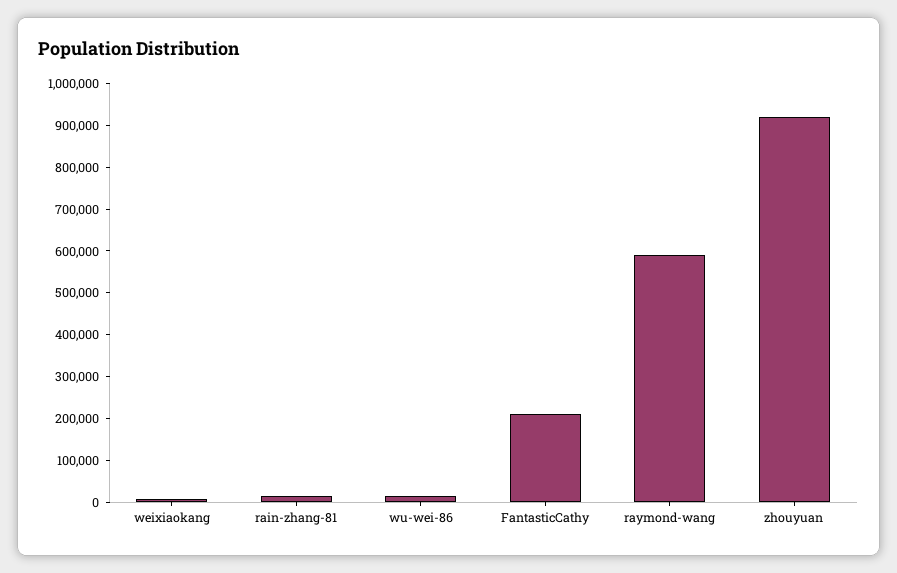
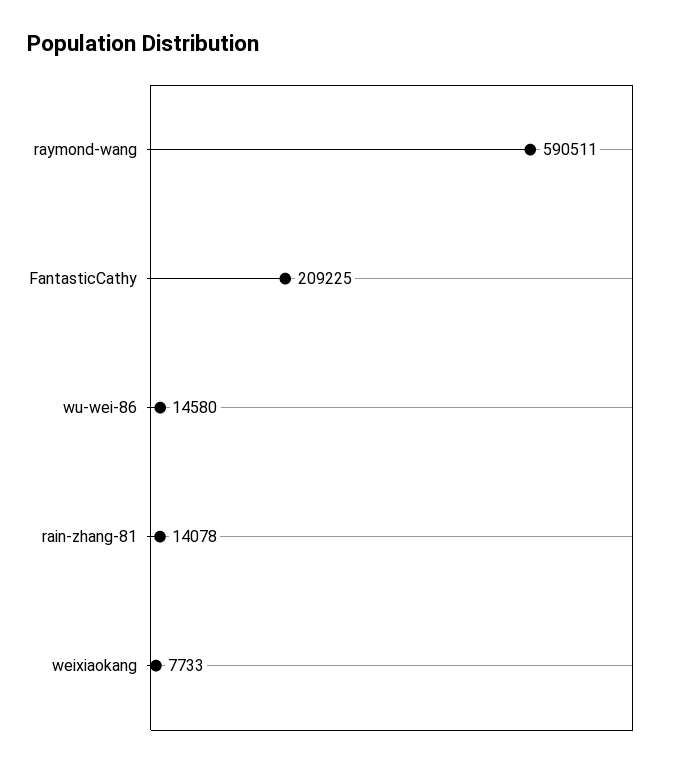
zhouyuan: 920000 -> none

